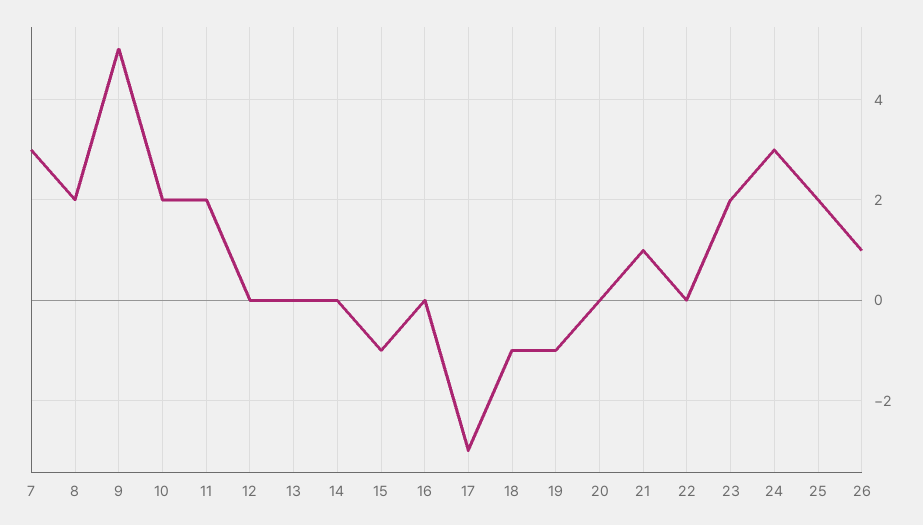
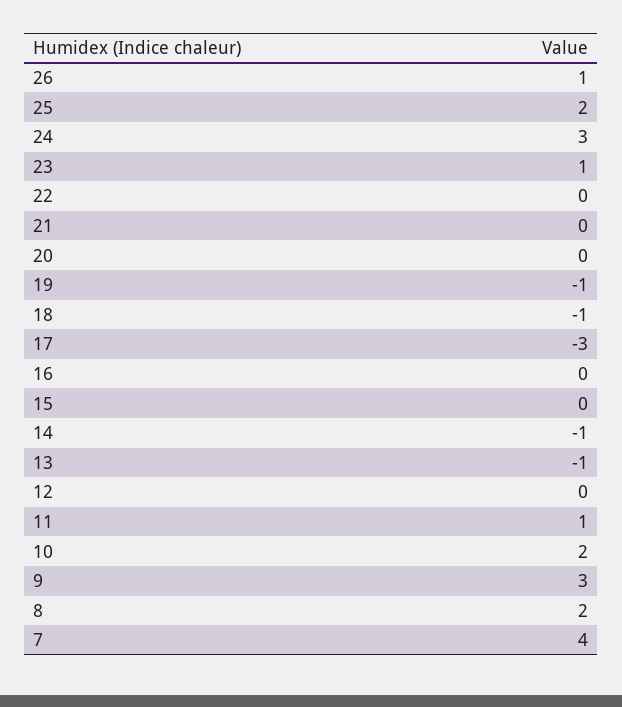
7: 3 -> 4
9: 5 -> 3
11: 2 -> 1
13: 0 -> -1
14: 0 -> -1
15: -1 -> 0
21: 1 -> 0
23: 2 -> 1

